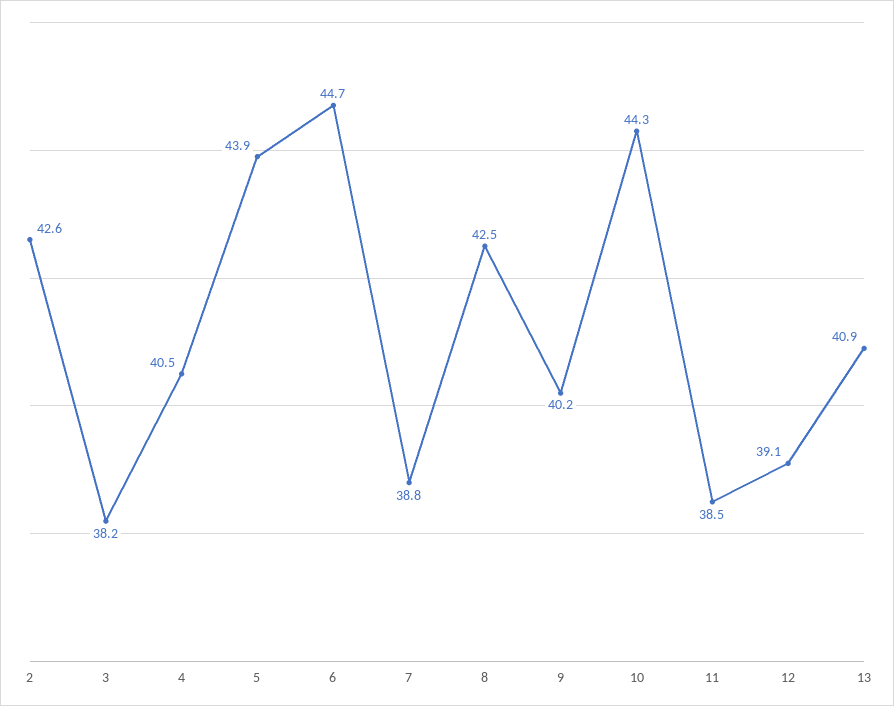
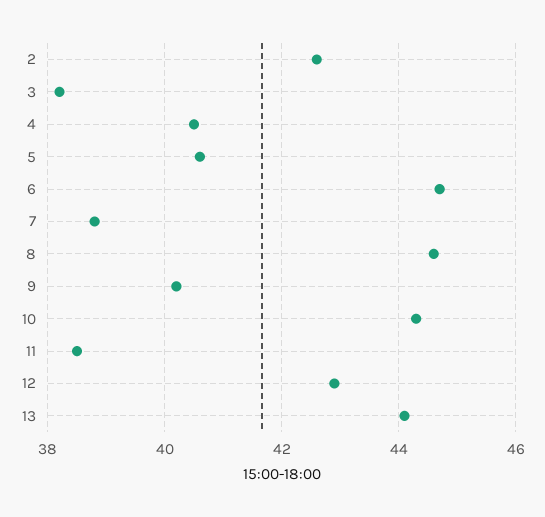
5: 43.9 -> 40.5
8: 42.5 -> 44.5
12: 39.1 -> 43
13: 40.9 -> 44

